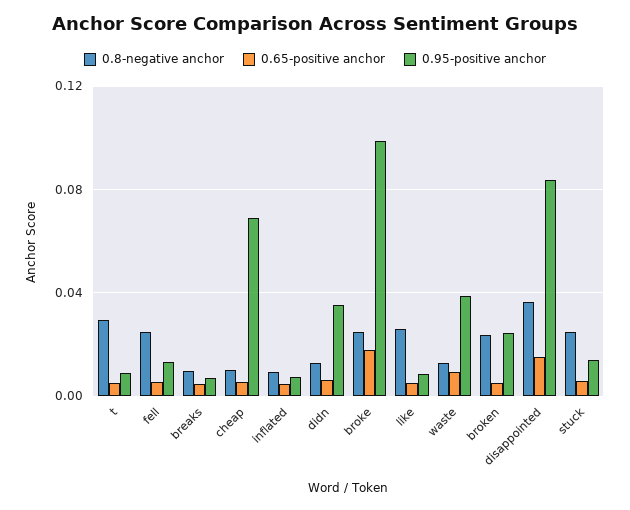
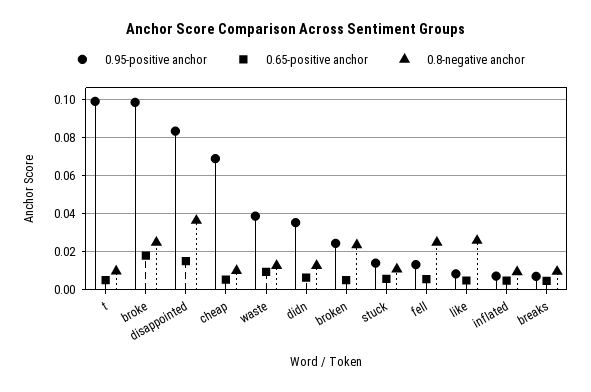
0.8-negative anchor, t: 0.03 -> 0.01
0.95-positive anchor, t: 0.01 -> 0.1
0.8-negative anchor, stuck: 0.025 -> 0.01

